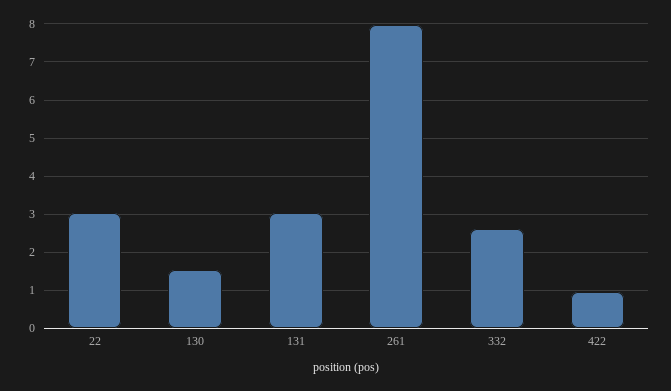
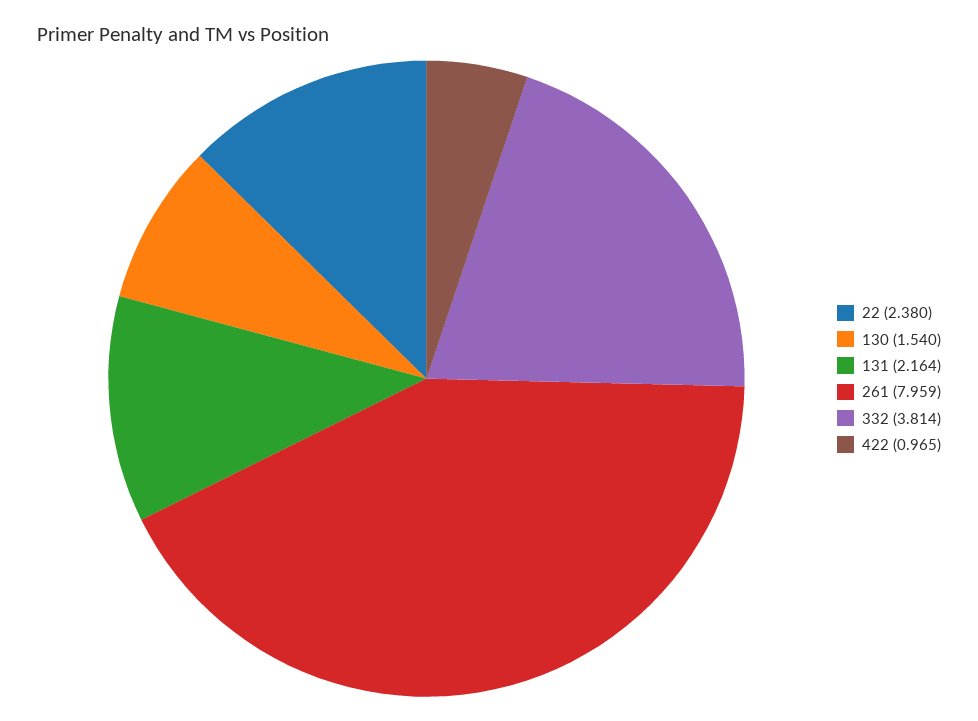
22: 3 -> 2.38
131: 3 -> 2.164
332: 2.6 -> 3.814

